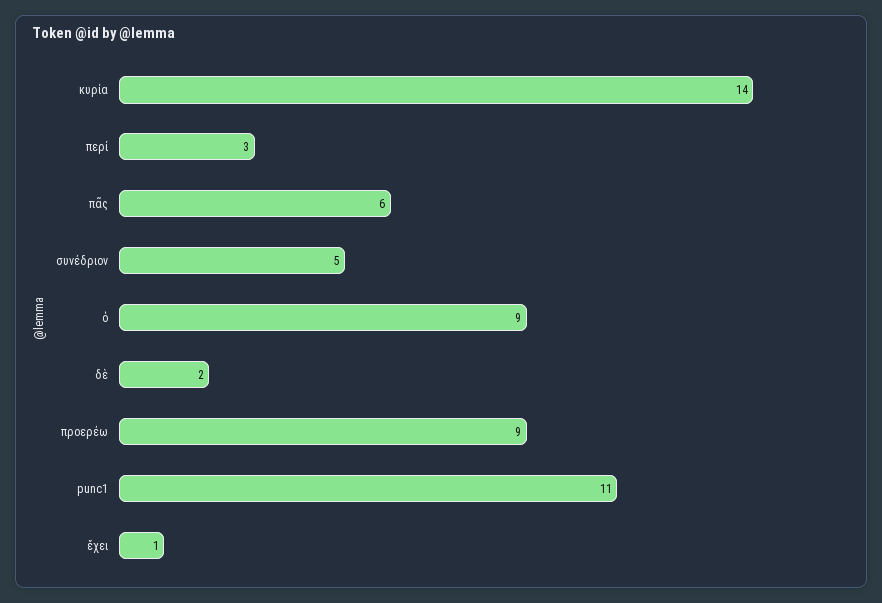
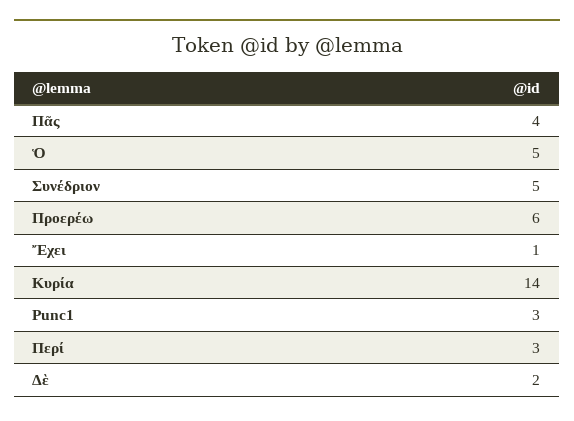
πᾶς: 6 -> 4
ὁ: 9 -> 5
προερέω: 9 -> 6
punc1: 11 -> 3

